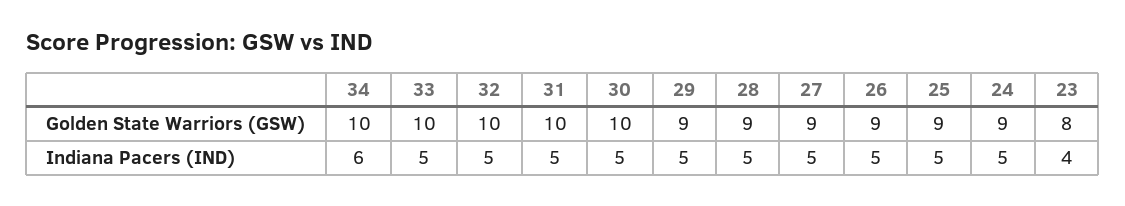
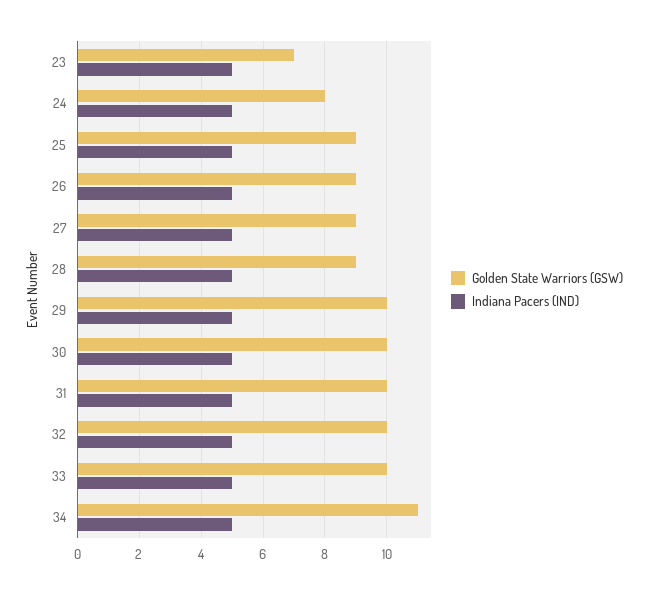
Golden State Warriors (GSW), 34: 10 -> 11
Golden State Warriors (GSW), 29: 9 -> 10
Golden State Warriors (GSW), 24: 9 -> 8
Golden State Warriors (GSW), 23: 8 -> 7
Indiana Pacers (IND), 34: 6 -> 5
Indiana Pacers (IND), 23: 4 -> 5

